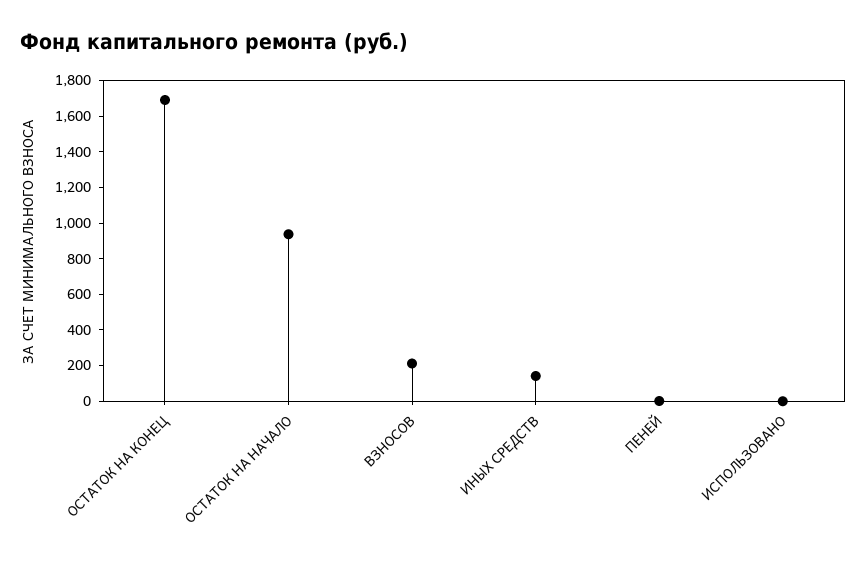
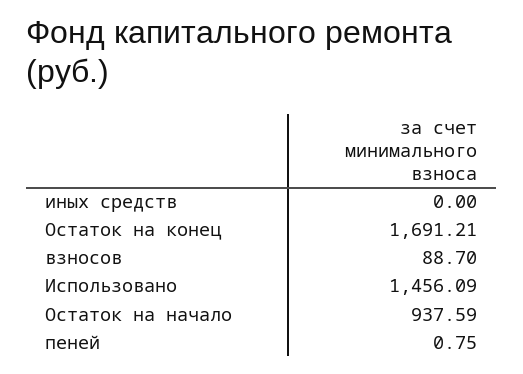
ВЗНОСОВ: 200 -> 88.7
ИНЫХ СРЕДСТВ: 150 -> 0
ИСПОЛЬЗОВАНО: 0 -> 1456.09

